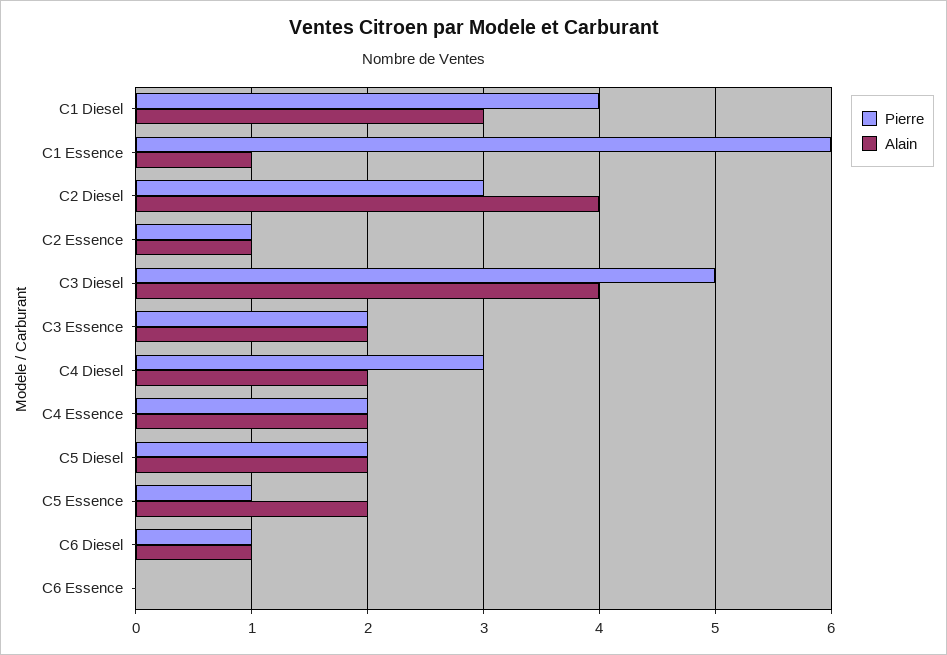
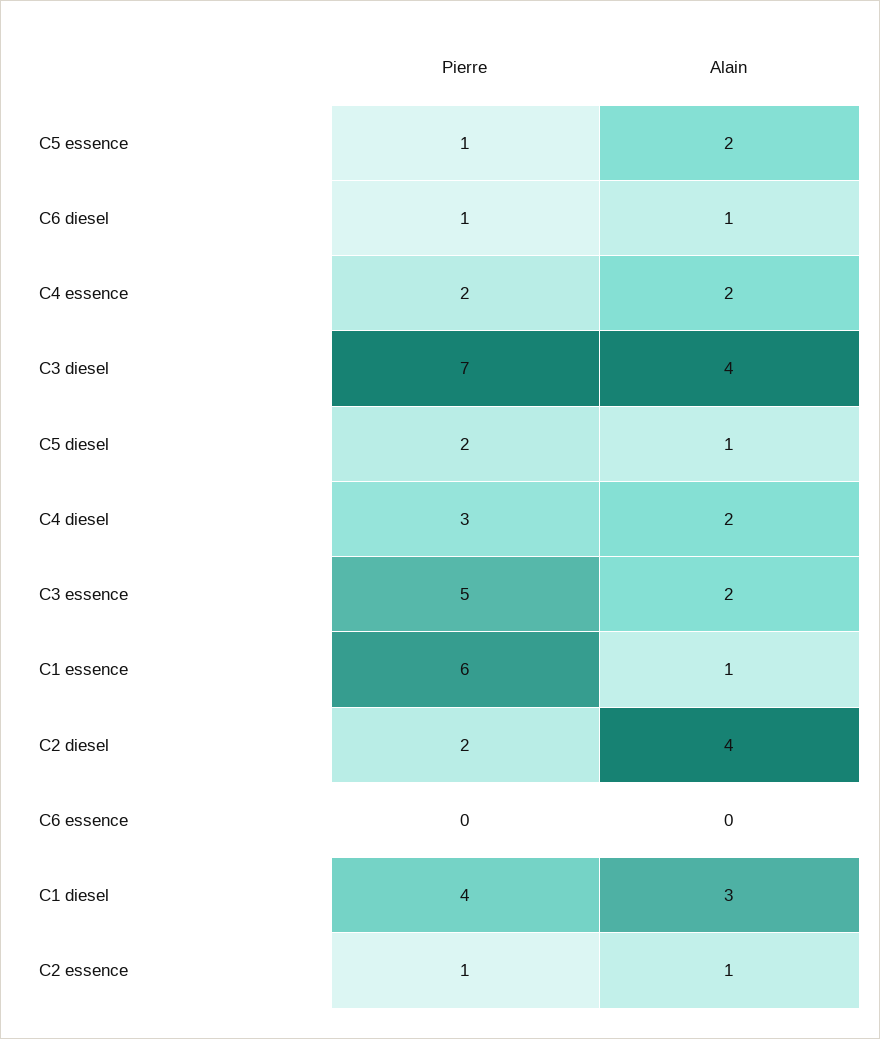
Pierre, C2 Diesel: 3 -> 2
Pierre, C3 Diesel: 5 -> 7
Pierre, C3 Essence: 2 -> 5
Alain, C5 Diesel: 2 -> 1

